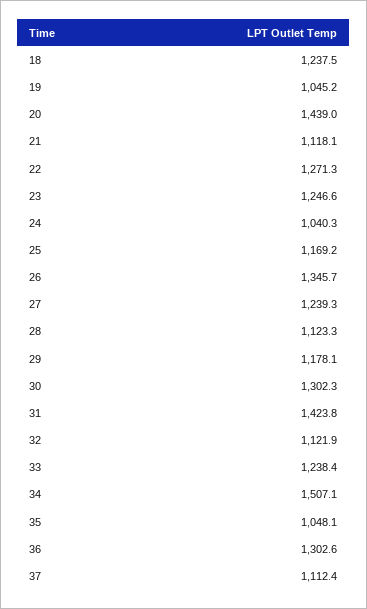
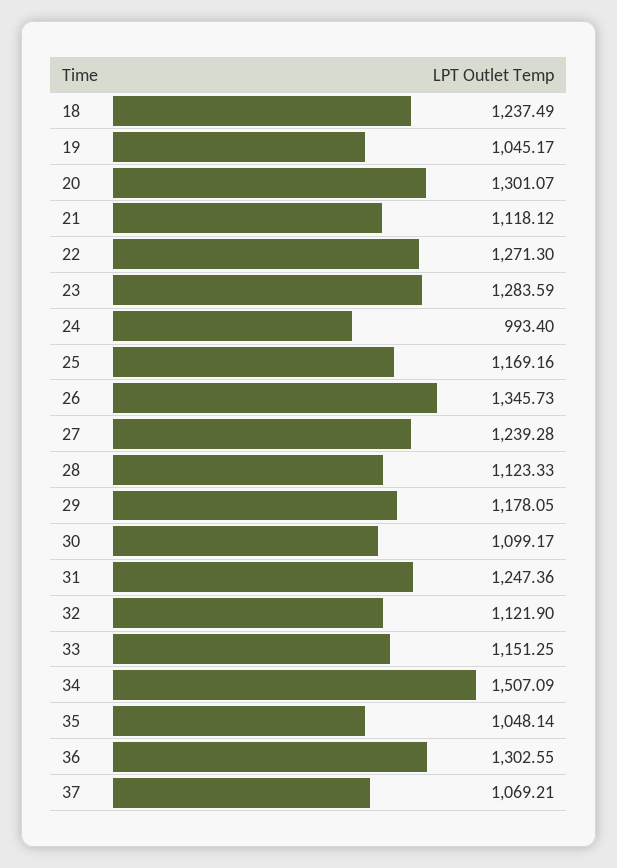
20: 1439 -> 1301.07
23: 1246.6 -> 1283.59
24: 1040.3 -> 993.4
30: 1302.3 -> 1099.17
31: 1423.8 -> 1247.36
33: 1238.4 -> 1151.25
37: 1112.4 -> 1069.21

